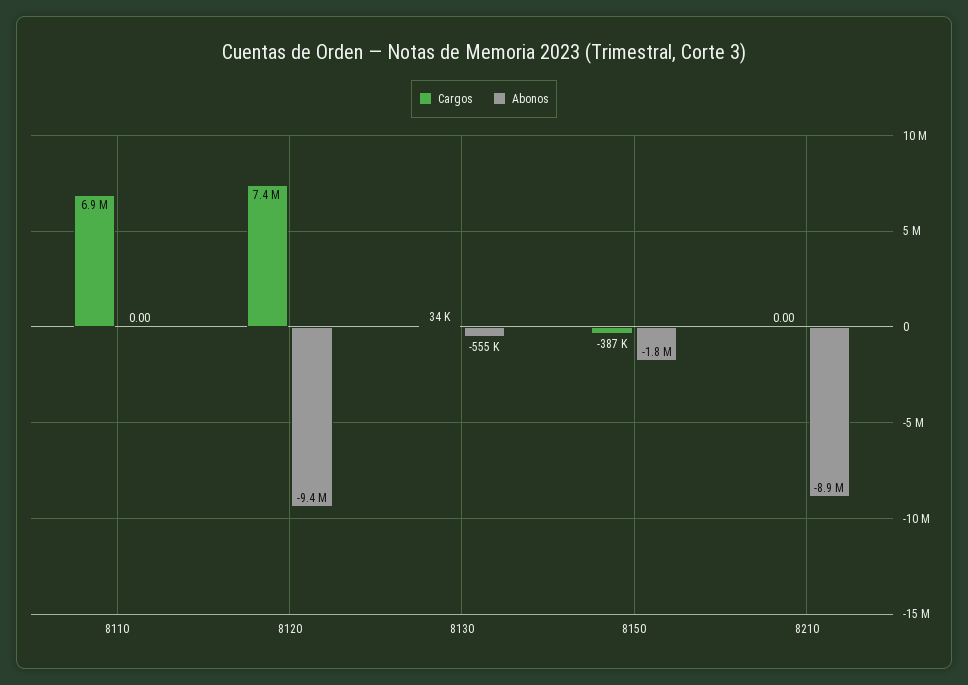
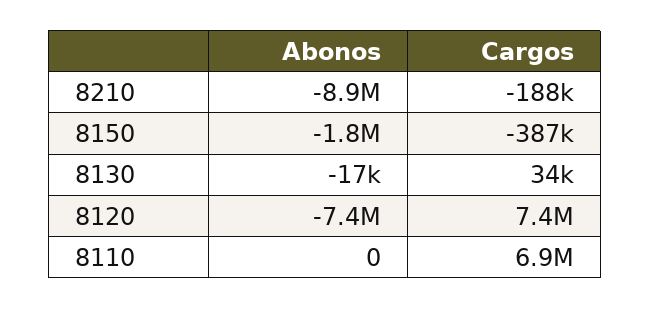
Abonos, 8120: -9400000 -> -7400000
Abonos, 8130: -555000 -> -17000
Cargos, 8210: 0 -> -188000

